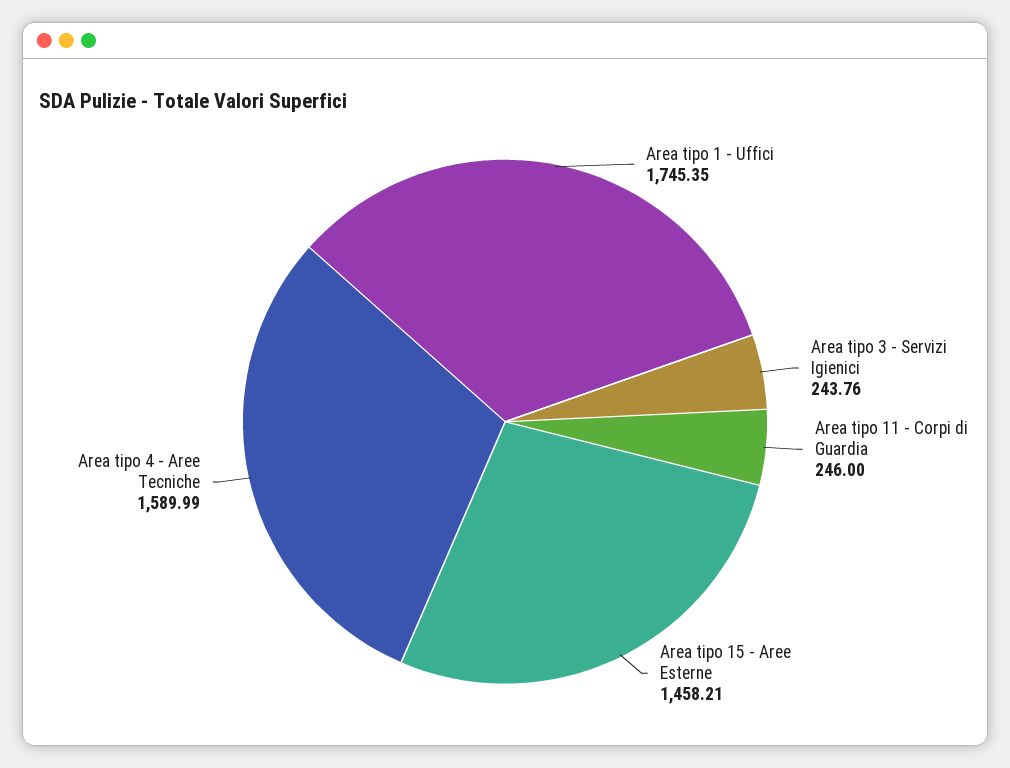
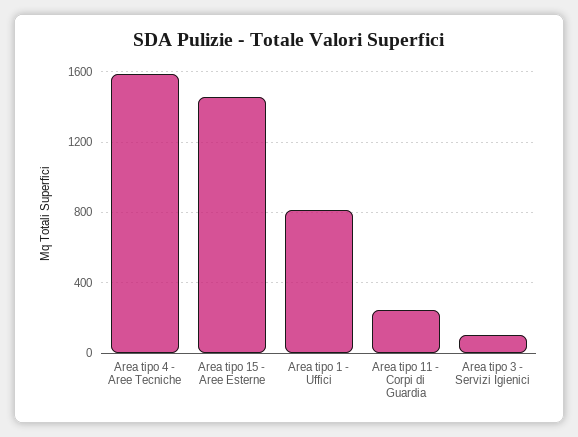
Area tipo 1 - Uffici: 1745.35 -> 800
Area tipo 3 - Servizi Igienici: 243.76 -> 100

